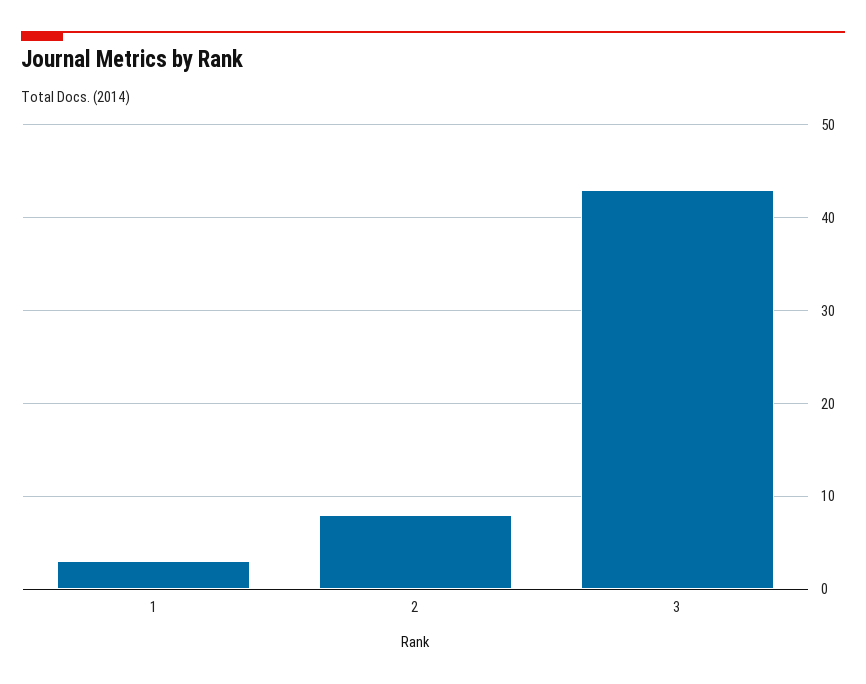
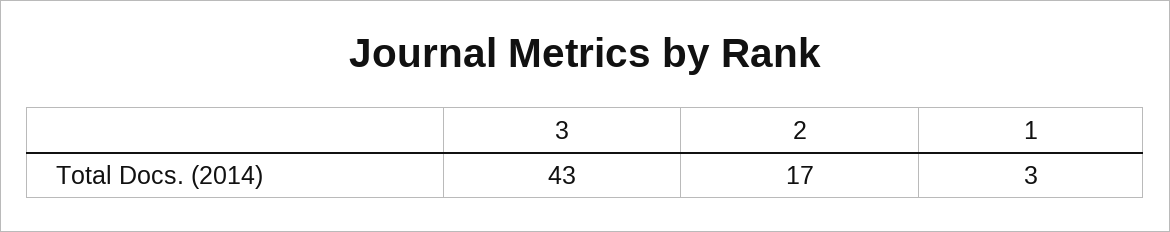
2: 8 -> 17

